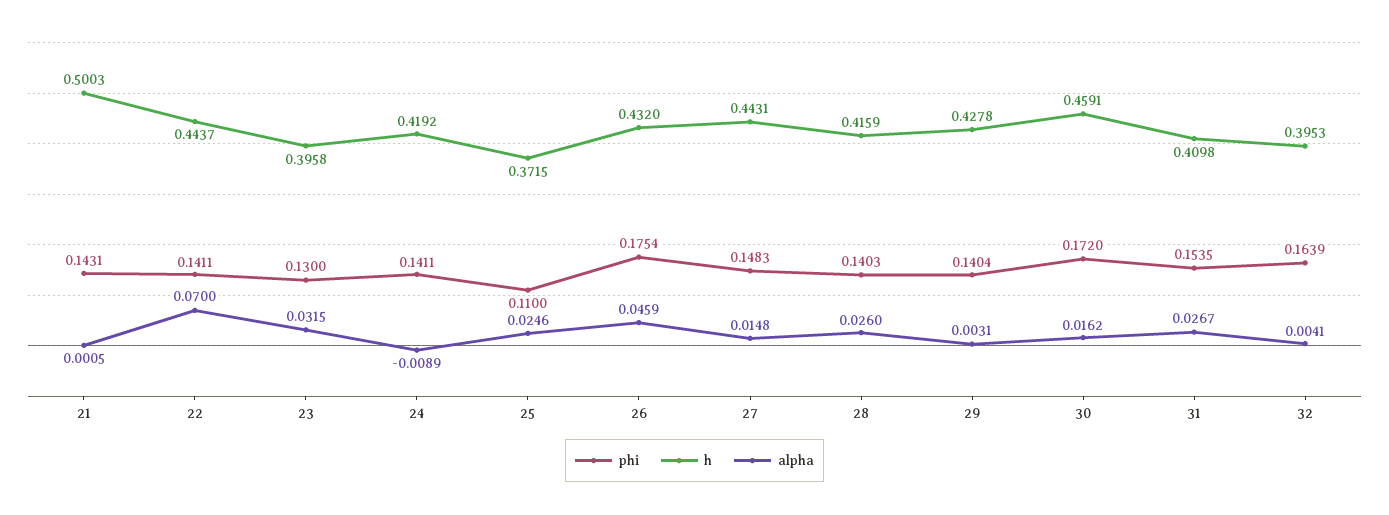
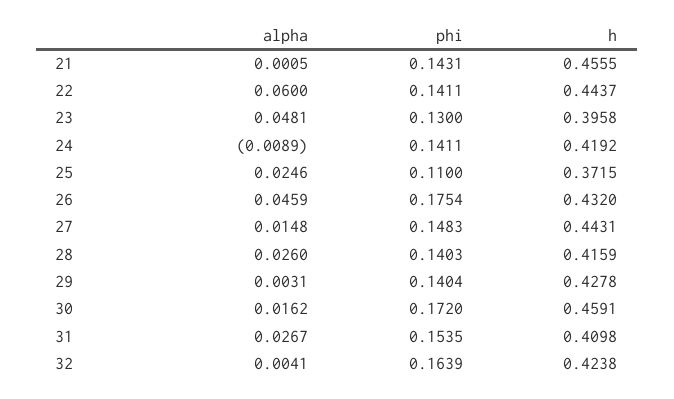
h, 21: 0.5003 -> 0.4555
alpha, 22: 0.07 -> 0.06
alpha, 23: 0.0315 -> 0.0481
h, 32: 0.3953 -> 0.4238

